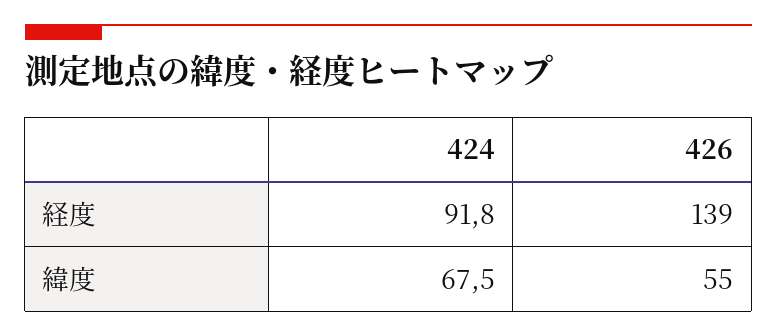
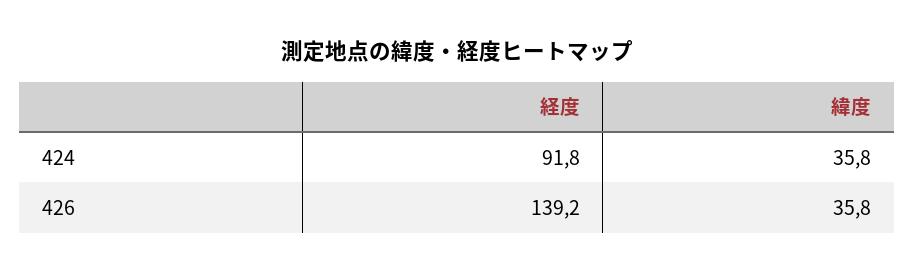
424, 緯度: 67.5 -> 35.8
426, 緯度: 55 -> 35.8

